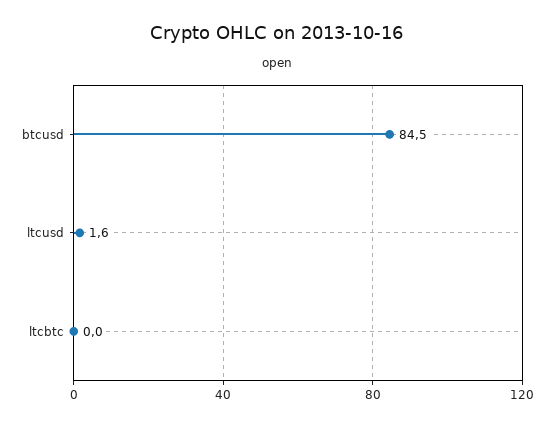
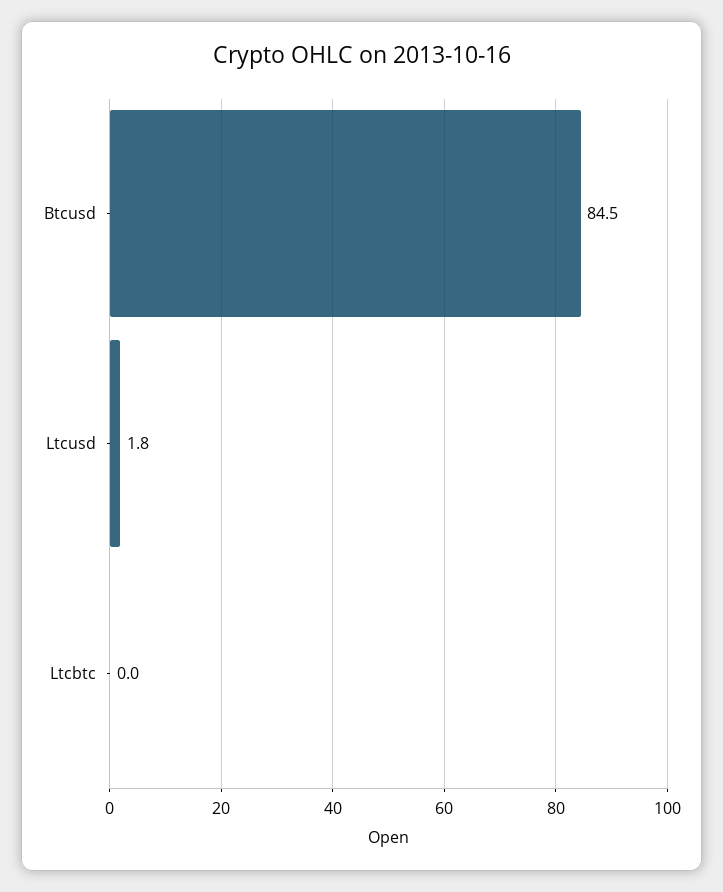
ltcusd: 1.6 -> 1.8

